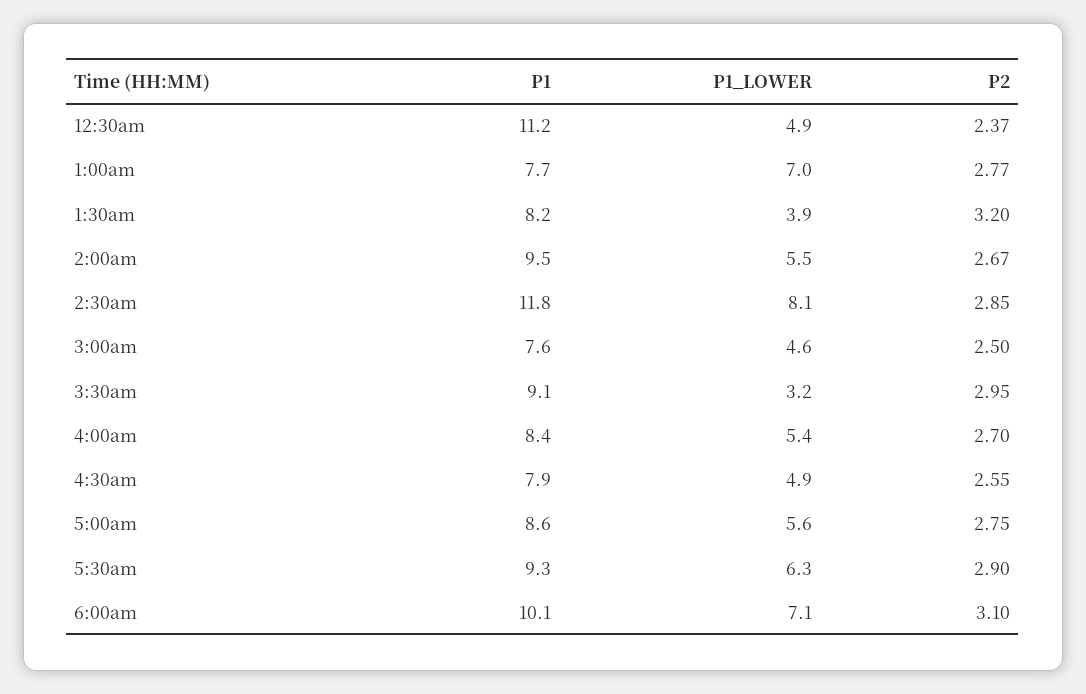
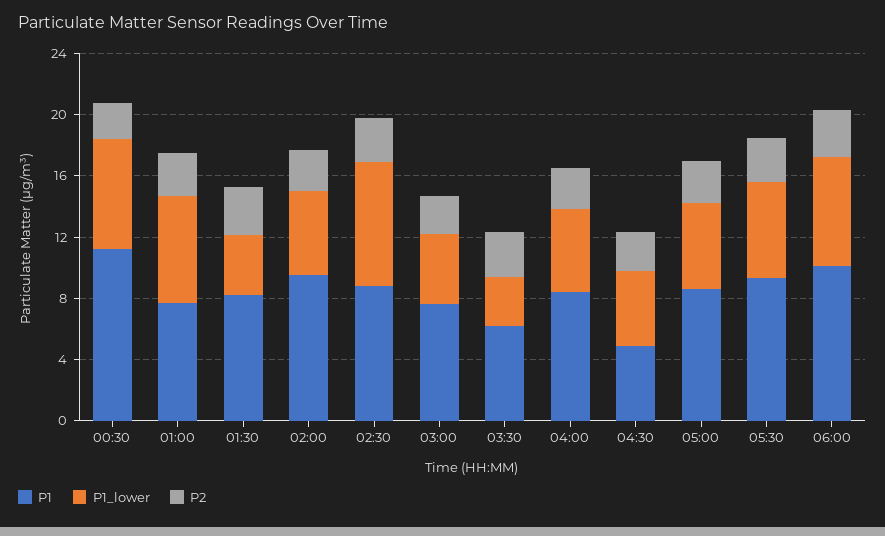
P1_LOWER, 12:30am: 4.9 -> 7
P1, 2:30am: 11.8 -> 9
P1, 3:30am: 9.1 -> 6
P1, 4:30am: 7.9 -> 5

